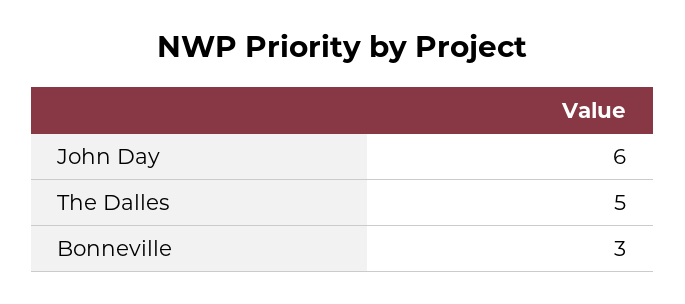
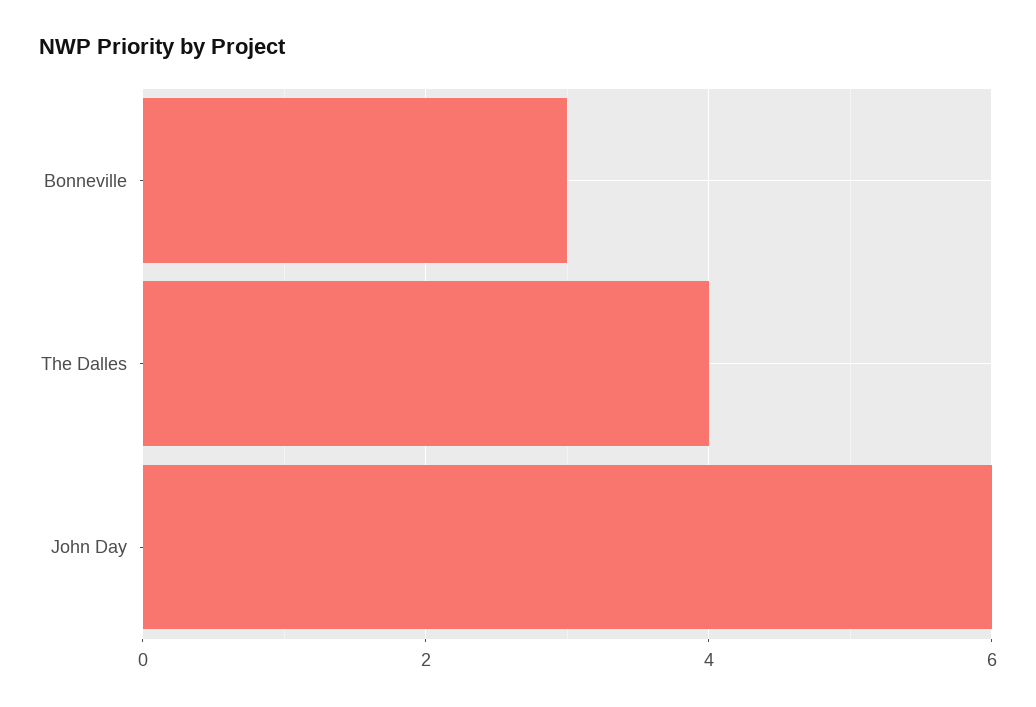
The Dalles: 5 -> 4

